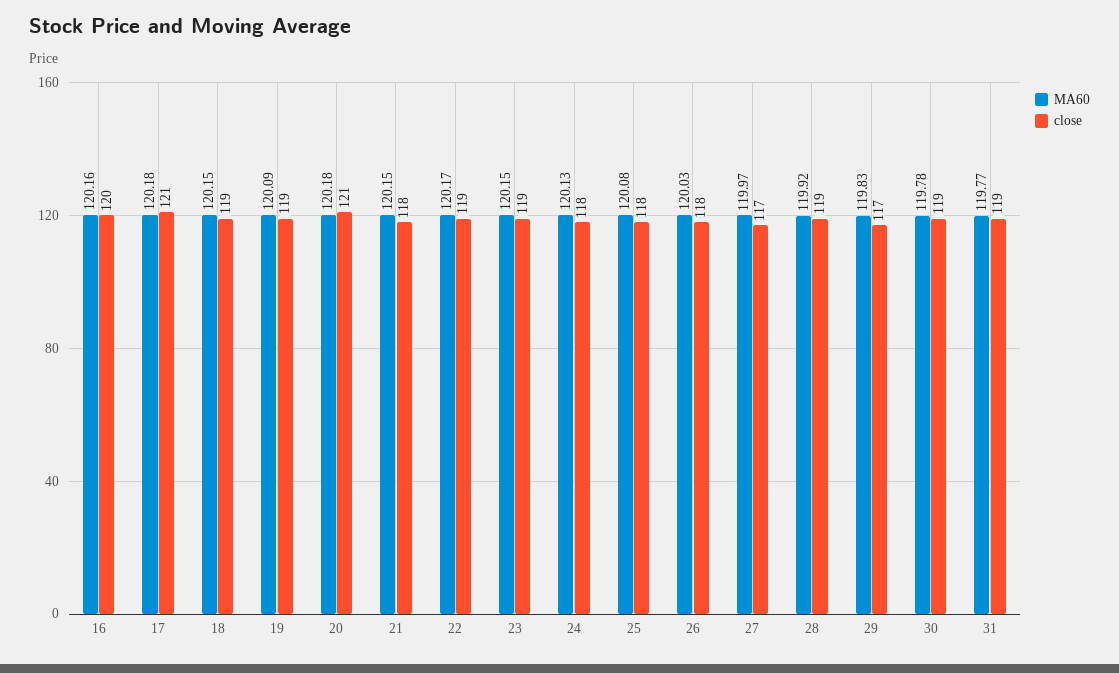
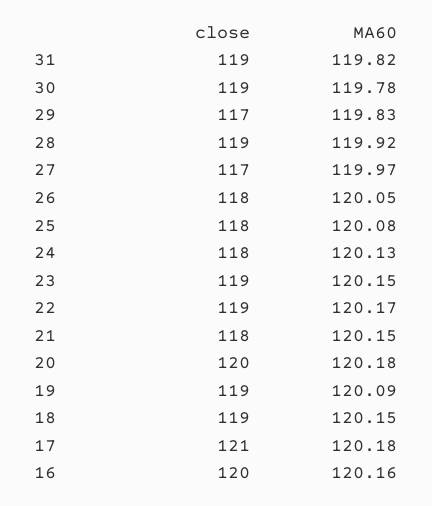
close, 20: 121 -> 120
MA60, 26: 120.03 -> 120.05
MA60, 31: 119.77 -> 119.82

